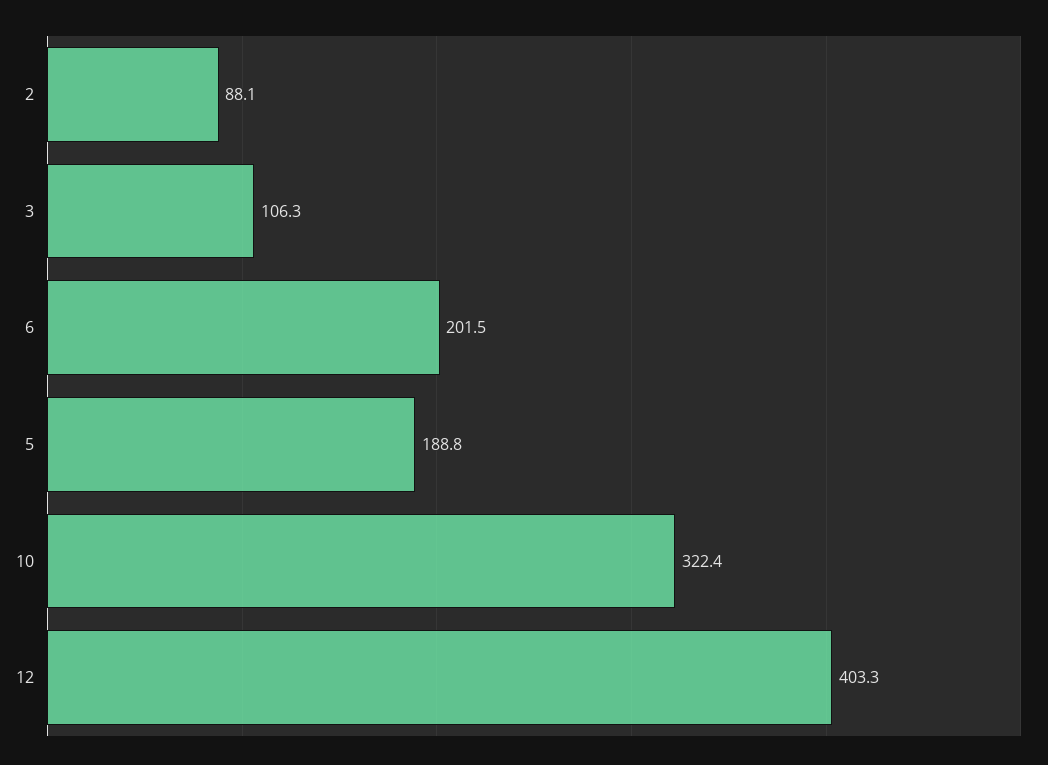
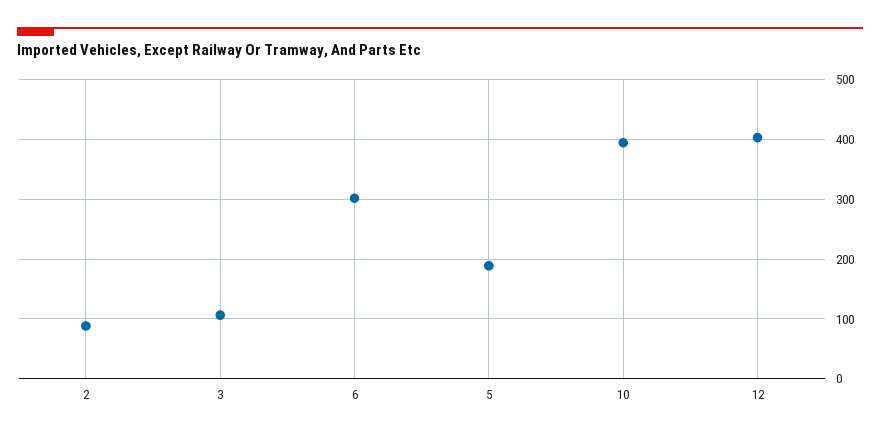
6: 201.5 -> 300
10: 322.4 -> 400

